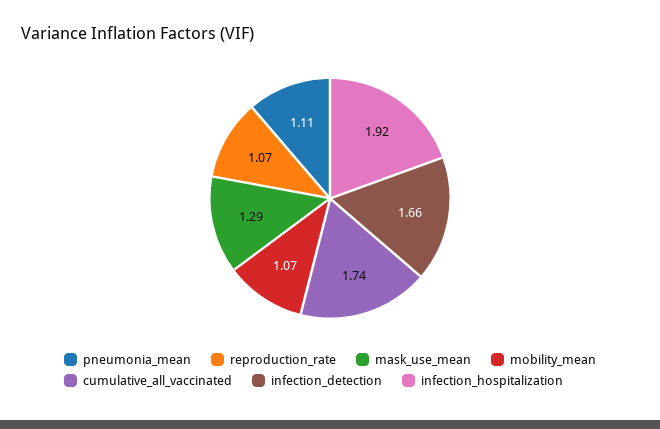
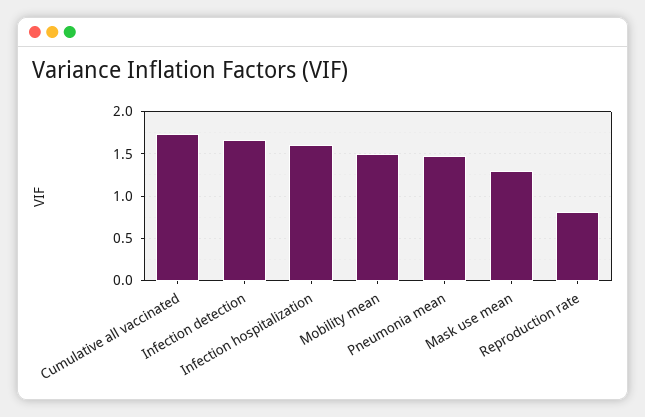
pneumonia_mean: 1.11 -> 1.5
reproduction_rate: 1.07 -> 0.8
mobility_mean: 1.07 -> 1.5
infection_hospitalization: 1.92 -> 1.6

